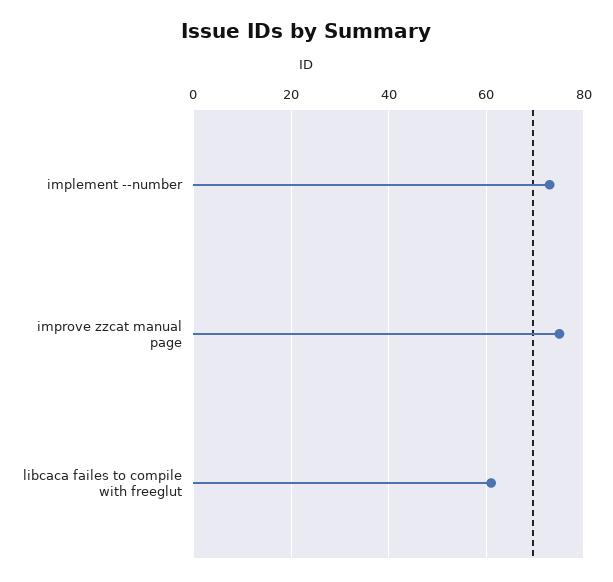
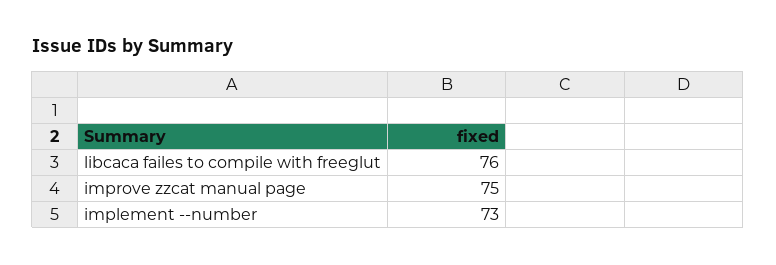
libcaca failes to compile with freeglut: 60 -> 76

